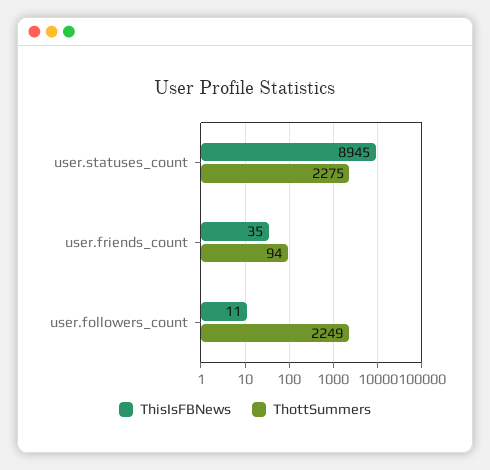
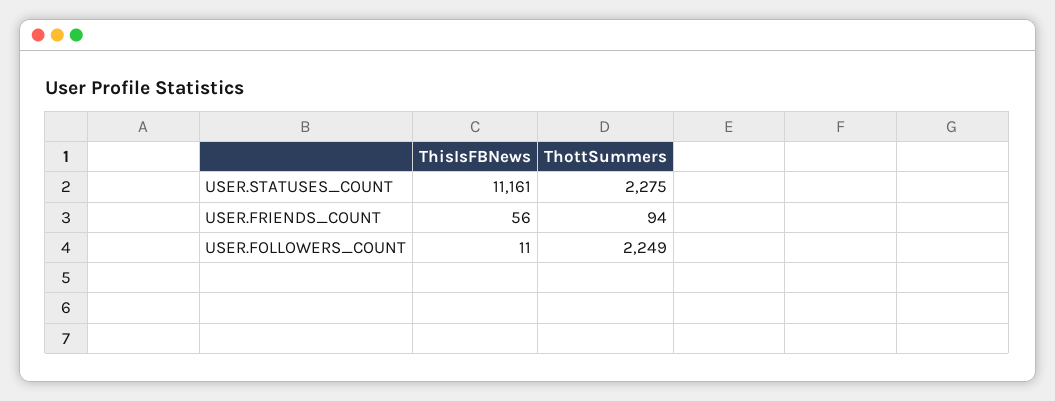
ThisIsFBNews, user.statuses_count: 8945 -> 11161
ThisIsFBNews, user.friends_count: 35 -> 56

